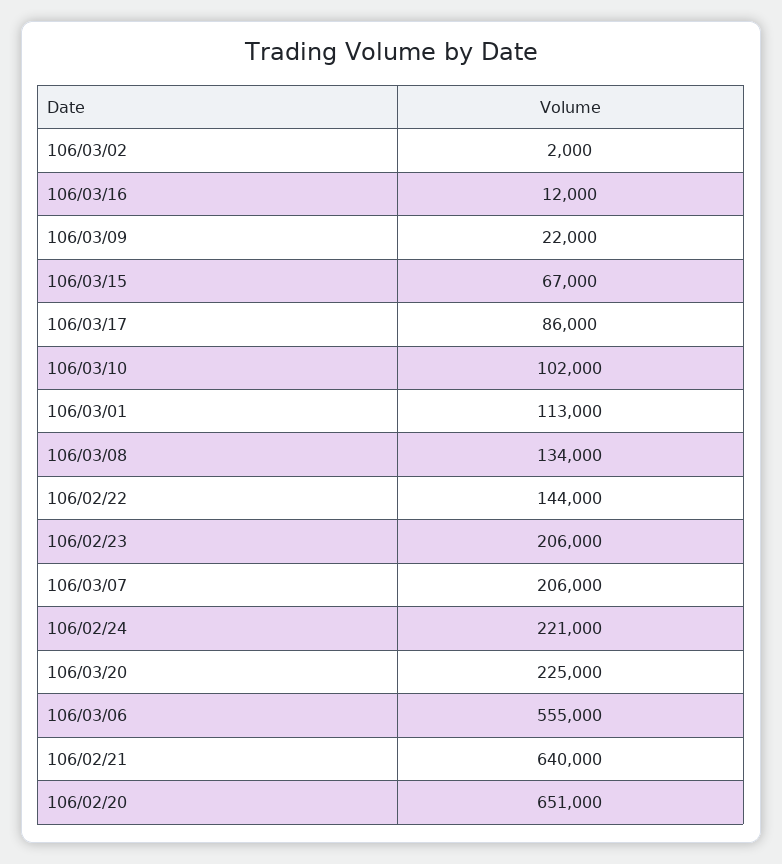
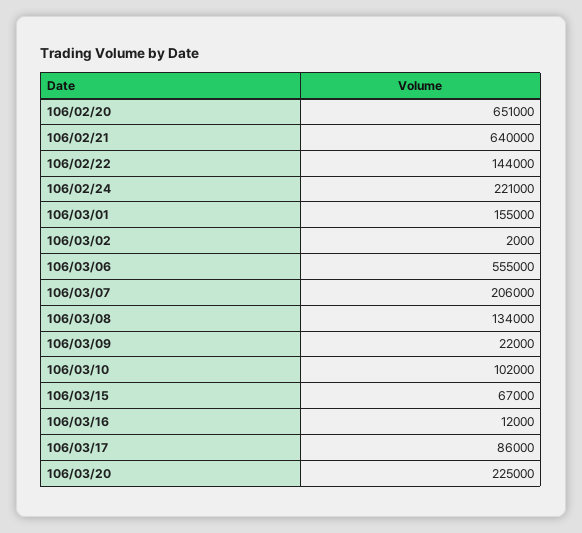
106/03/01: 113000 -> 155000
106/02/23: 206000 -> none

